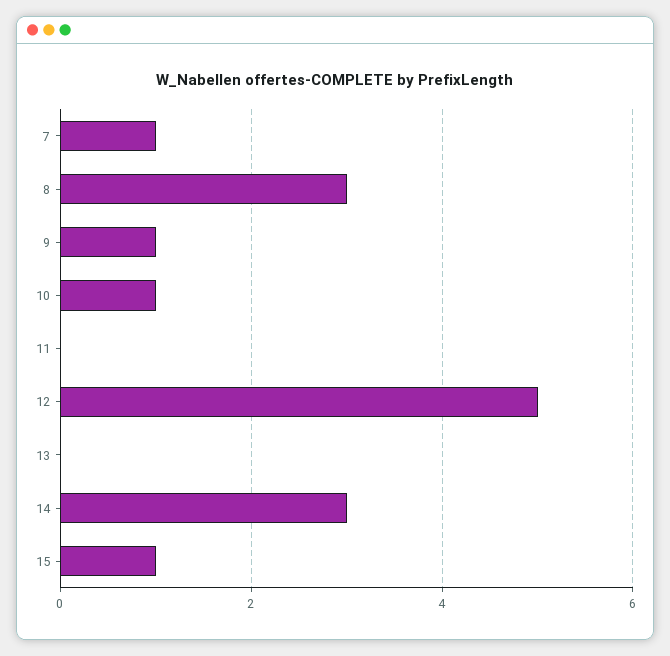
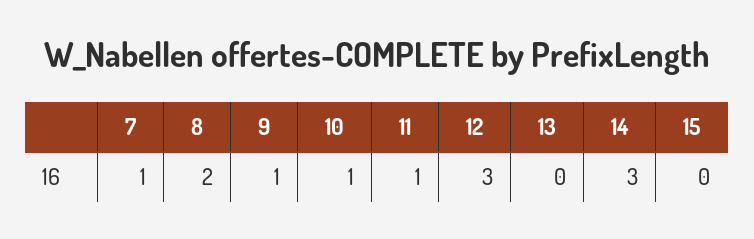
8: 3 -> 2
11: 0 -> 1
12: 5 -> 3
15: 1 -> 0

